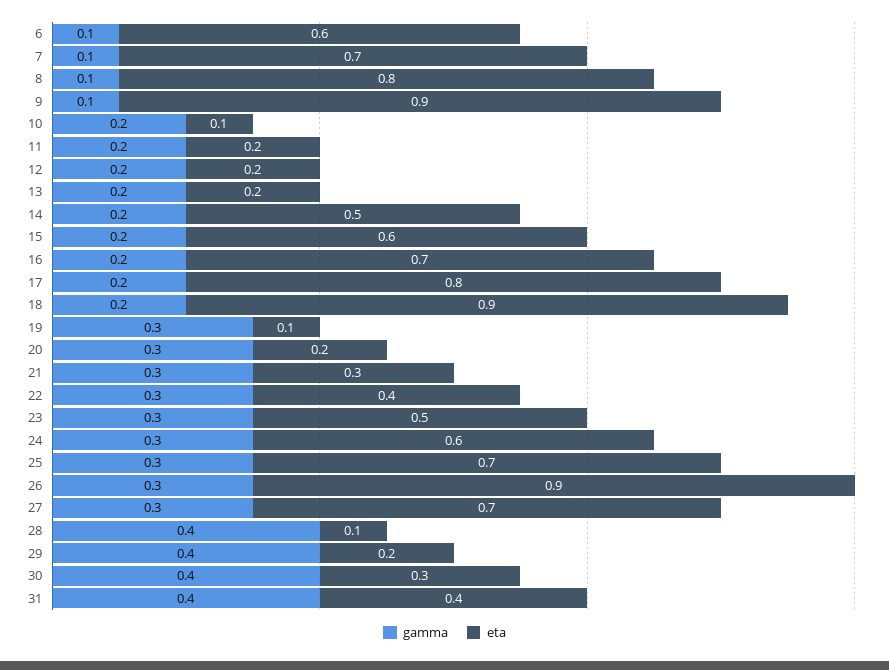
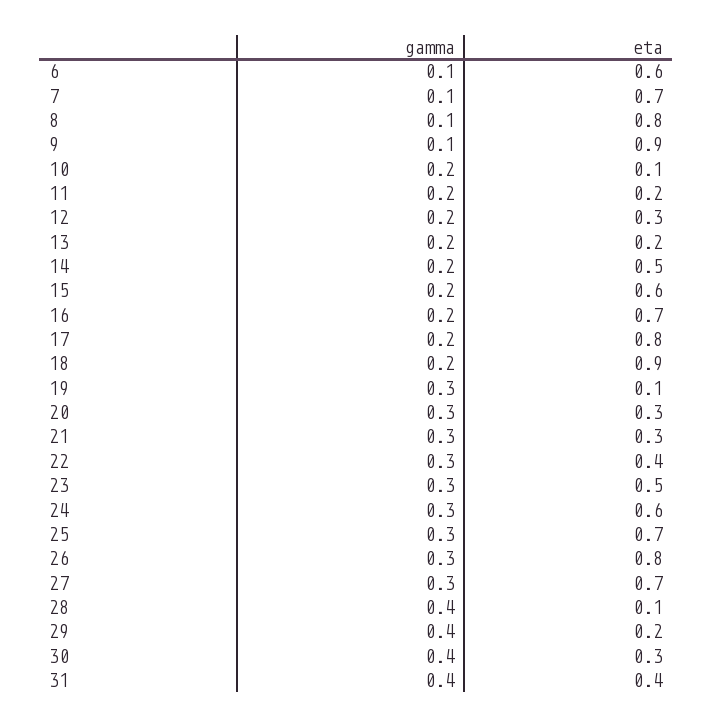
eta, 12: 0.2 -> 0.3
eta, 20: 0.2 -> 0.3
eta, 26: 0.9 -> 0.8

